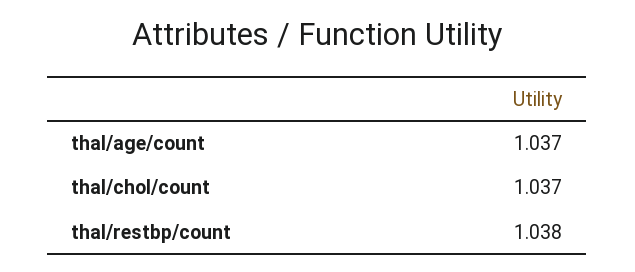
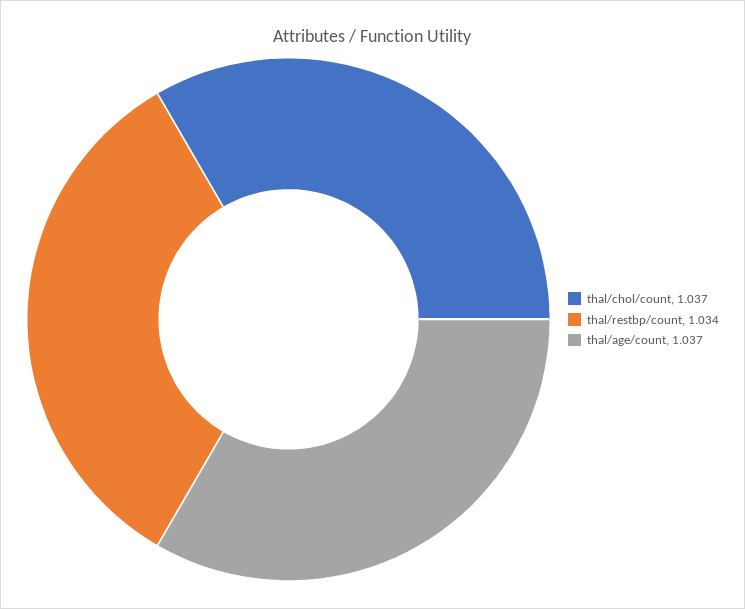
thal/restbp/count: 1.038 -> 1.034

